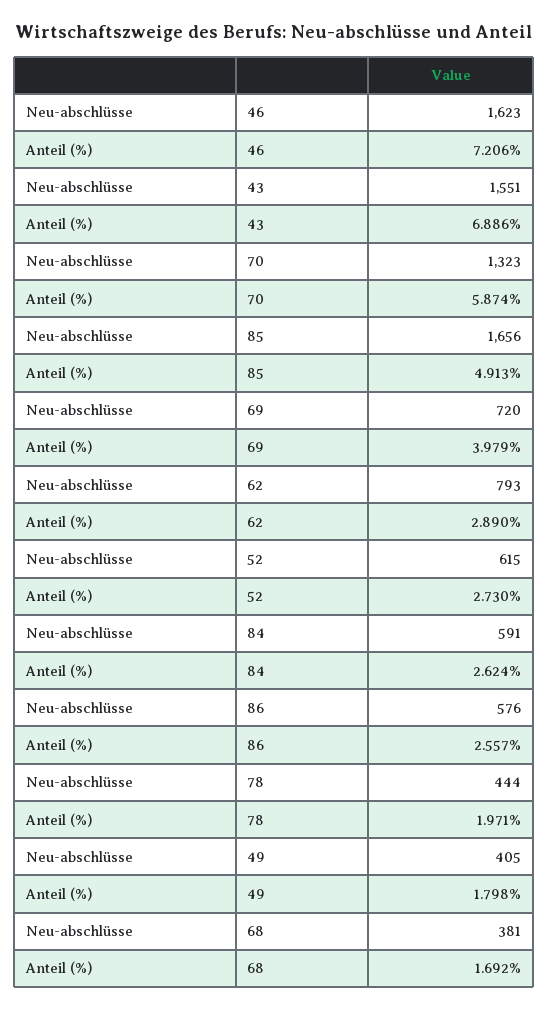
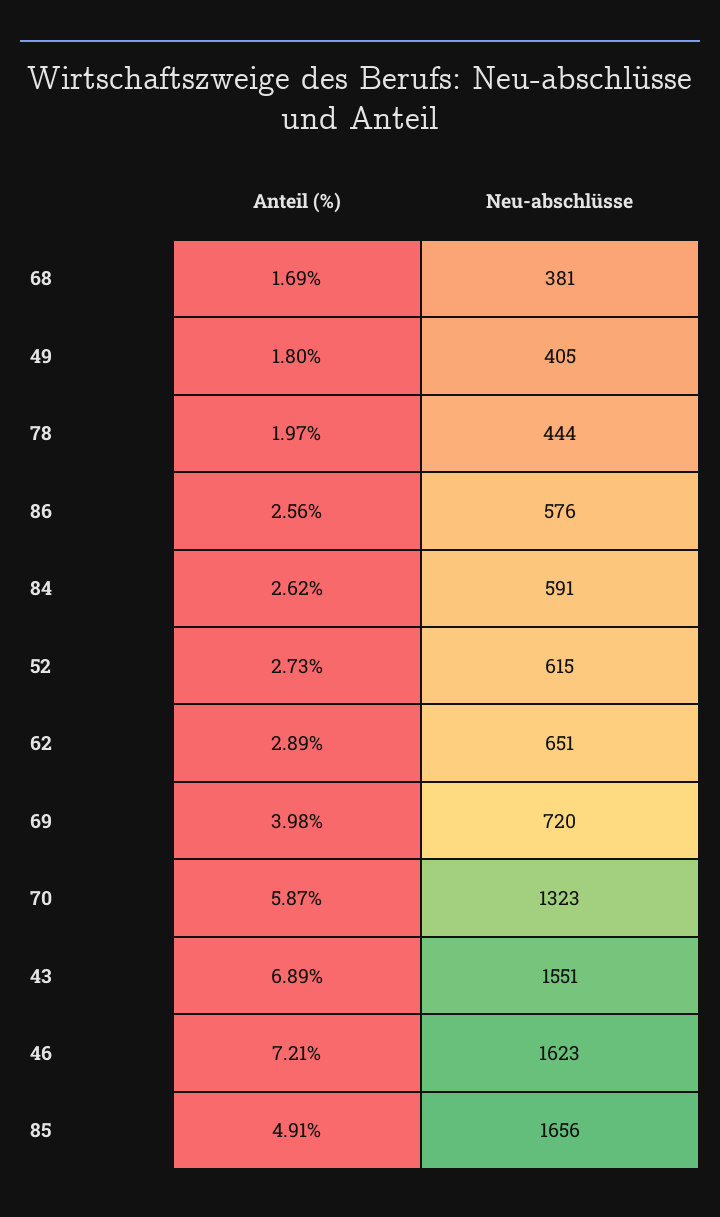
Neu-abschlüsse, 62: 793 -> 651

